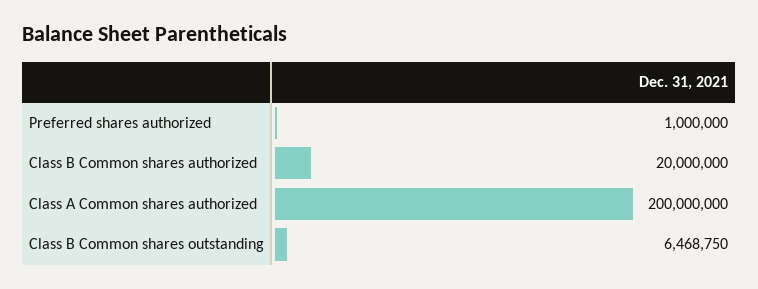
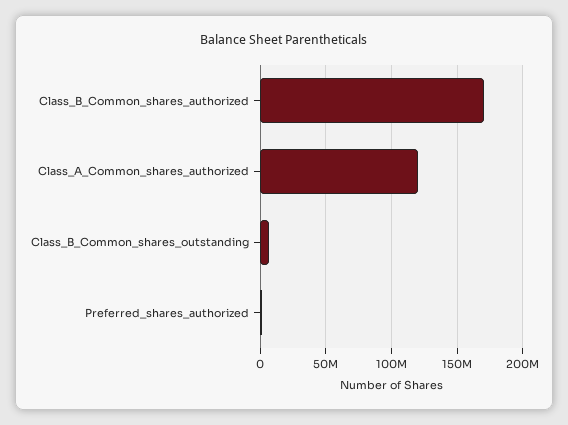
Class B Common shares authorized: 20000000 -> 170000000
Class A Common shares authorized: 200000000 -> 120000000

